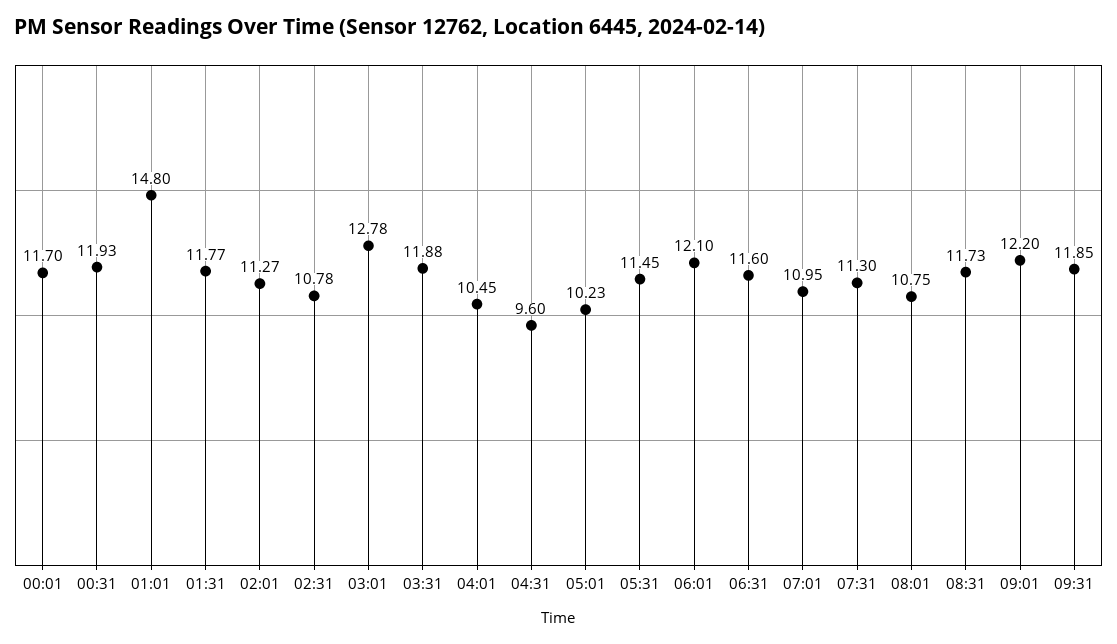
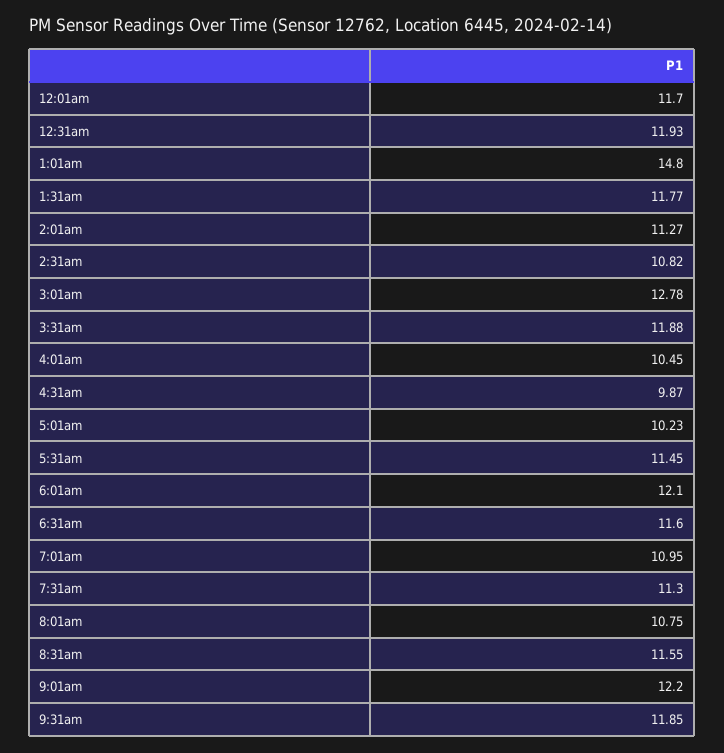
02:31: 10.78 -> 10.82
04:31: 9.6 -> 9.87
08:31: 11.73 -> 11.55

